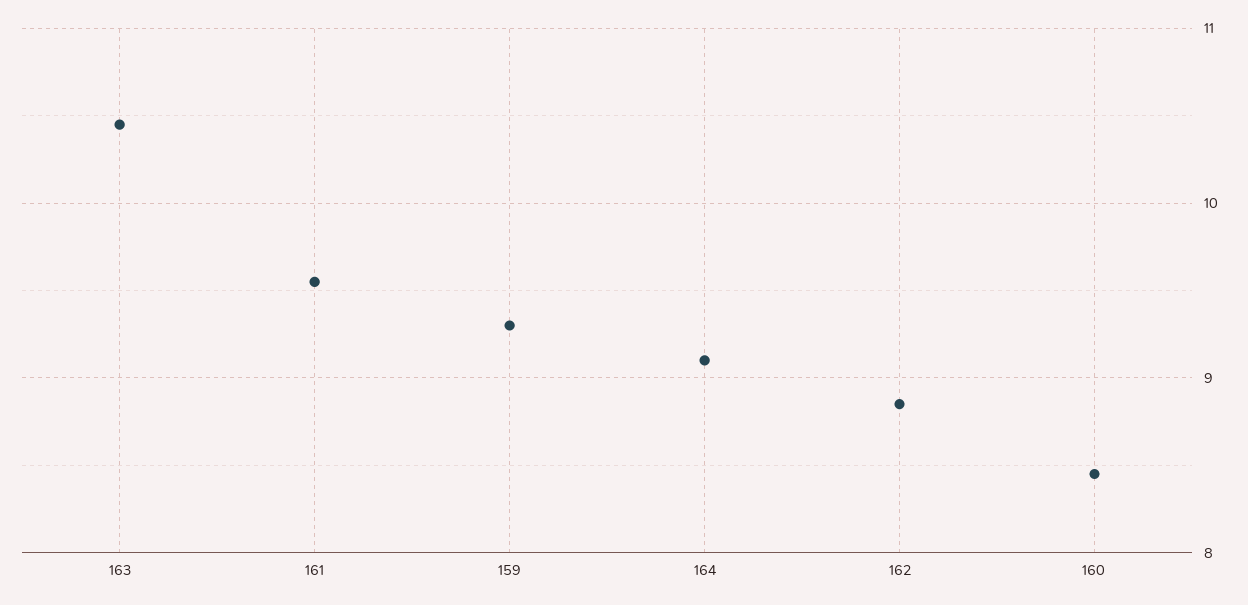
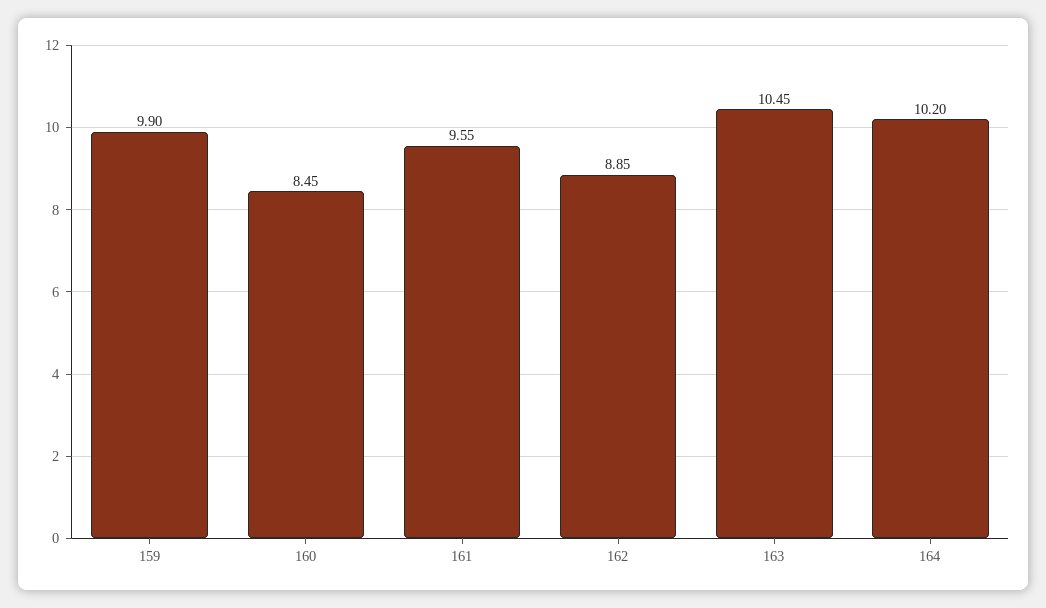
159: 9.3 -> 9.9
164: 9.1 -> 10.2

